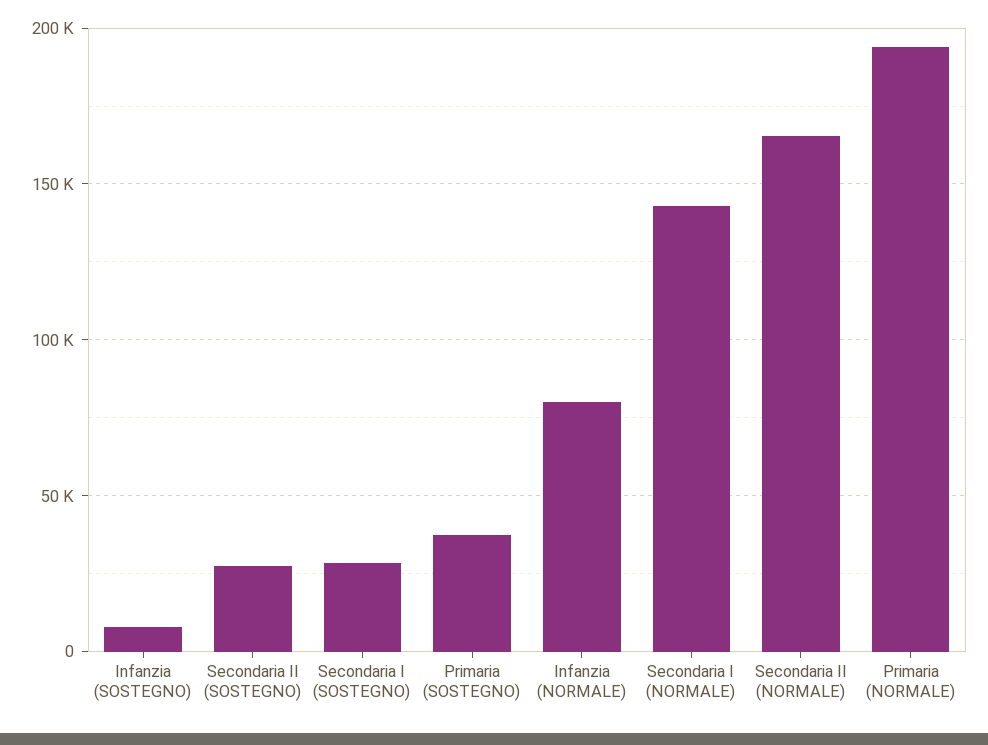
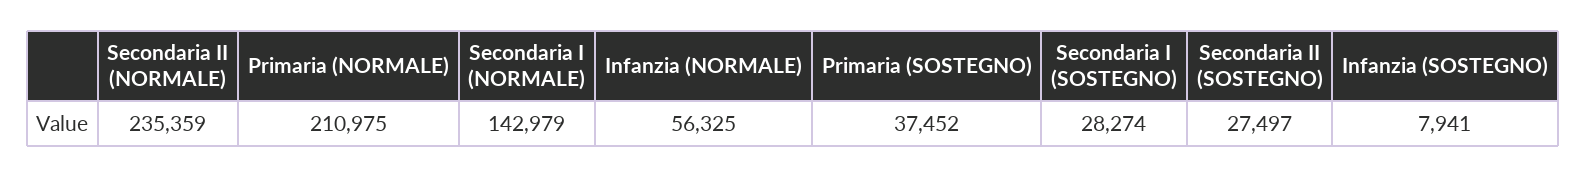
Infanzia (NORMALE): 80000 -> 56325
Secondaria II (NORMALE): 165000 -> 235359
Primaria (NORMALE): 195000 -> 210975

